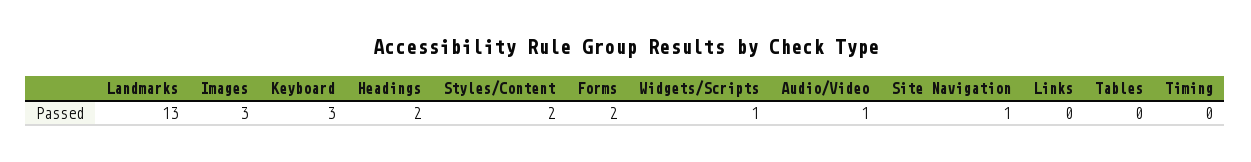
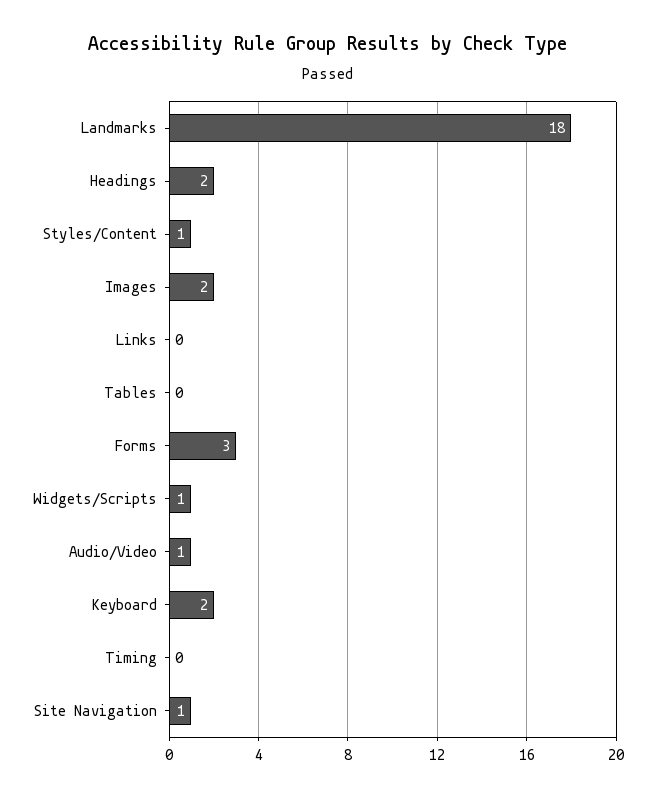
Landmarks: 13 -> 18
Images: 3 -> 2
Keyboard: 3 -> 2
Styles/Content: 2 -> 1
Forms: 2 -> 3

